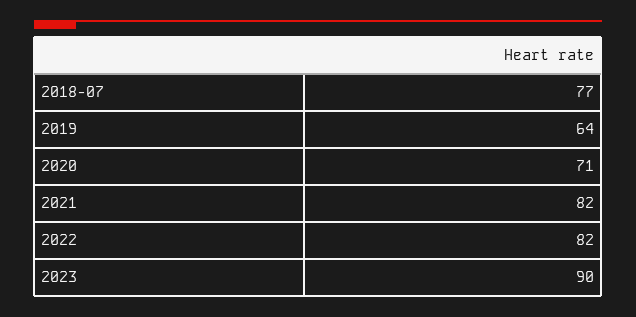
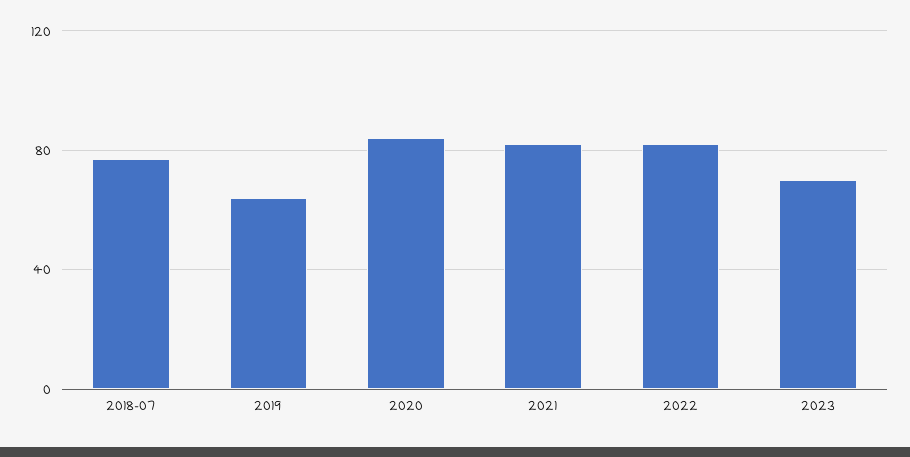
2020: 71 -> 85
2023: 90 -> 70

